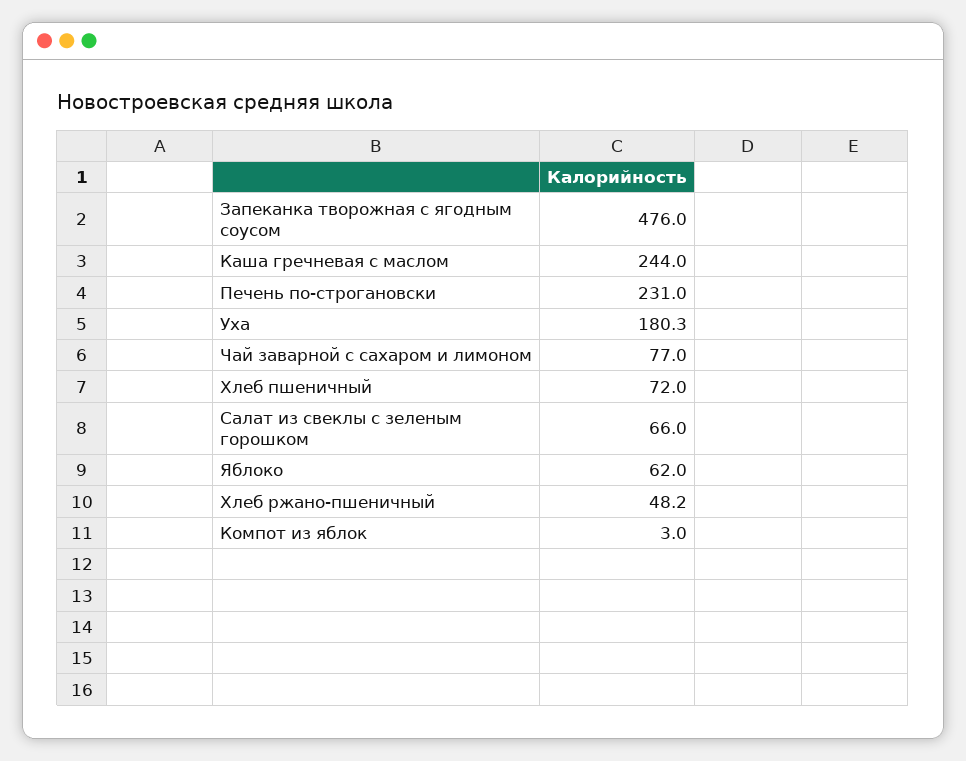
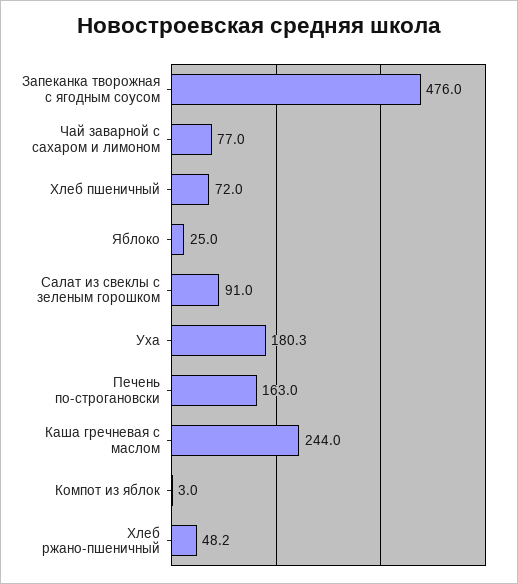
Печень по-строгановски: 231 -> 163
Салат из свеклы с зеленым горошком: 66 -> 91
Яблоко: 62 -> 25

